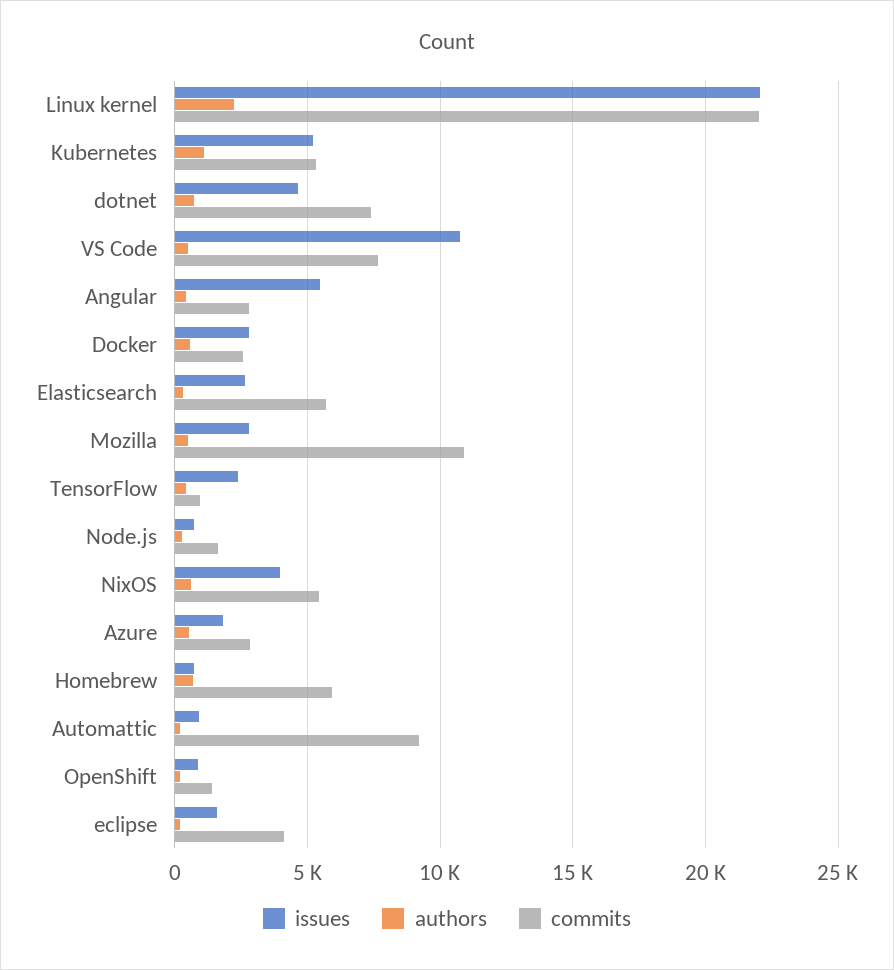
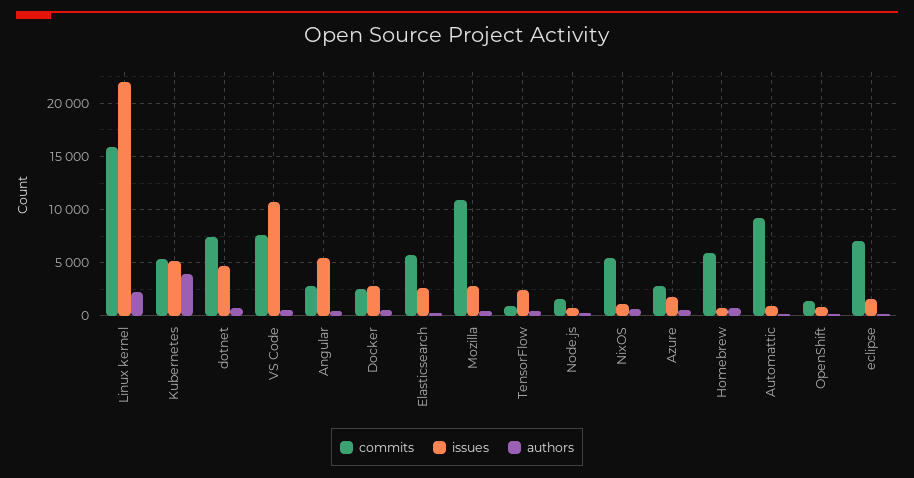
commits, Linux kernel: 22000 -> 16000
authors, Kubernetes: 1000 -> 4000
issues, NixOS: 4000 -> 1000
commits, eclipse: 4000 -> 7000

